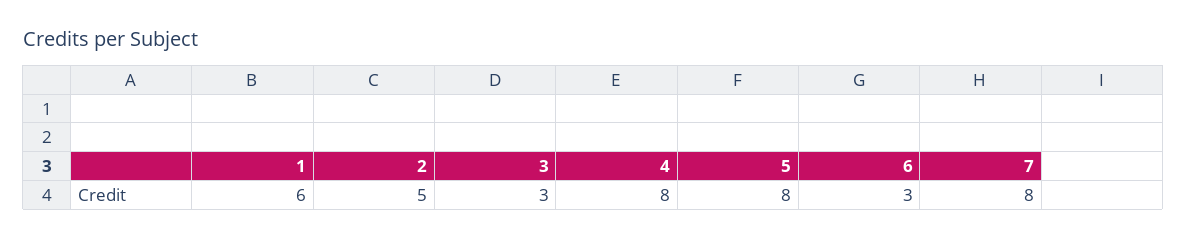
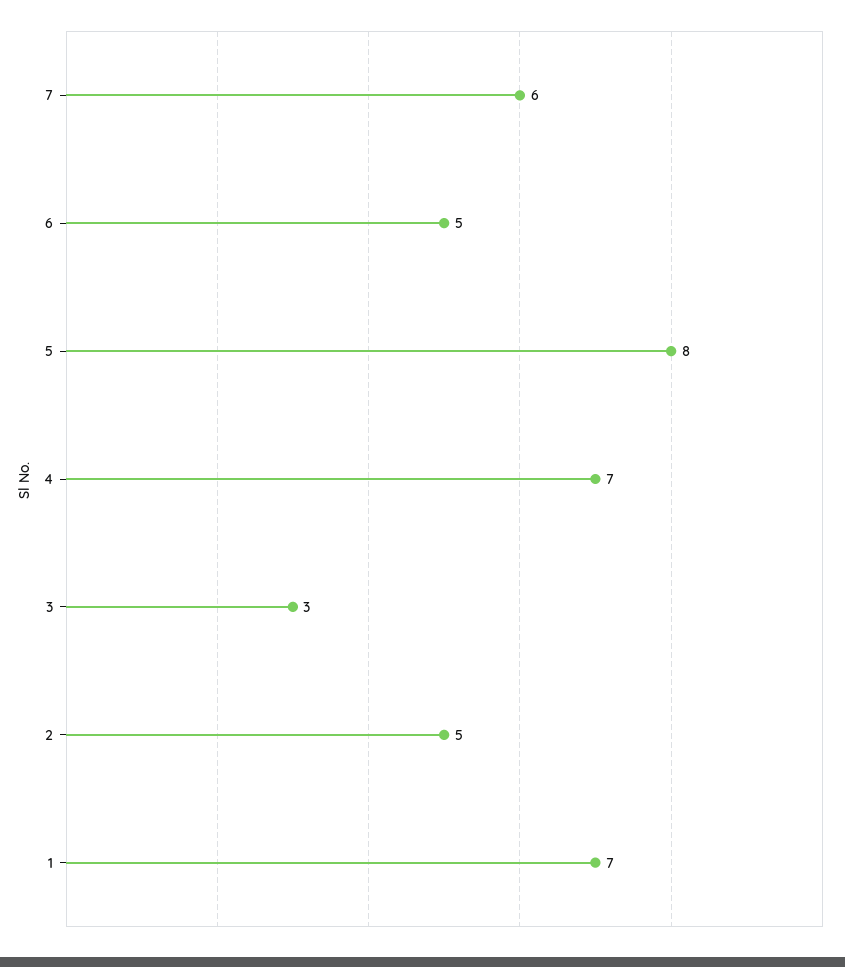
1: 6 -> 7
4: 8 -> 7
6: 3 -> 5
7: 8 -> 6

